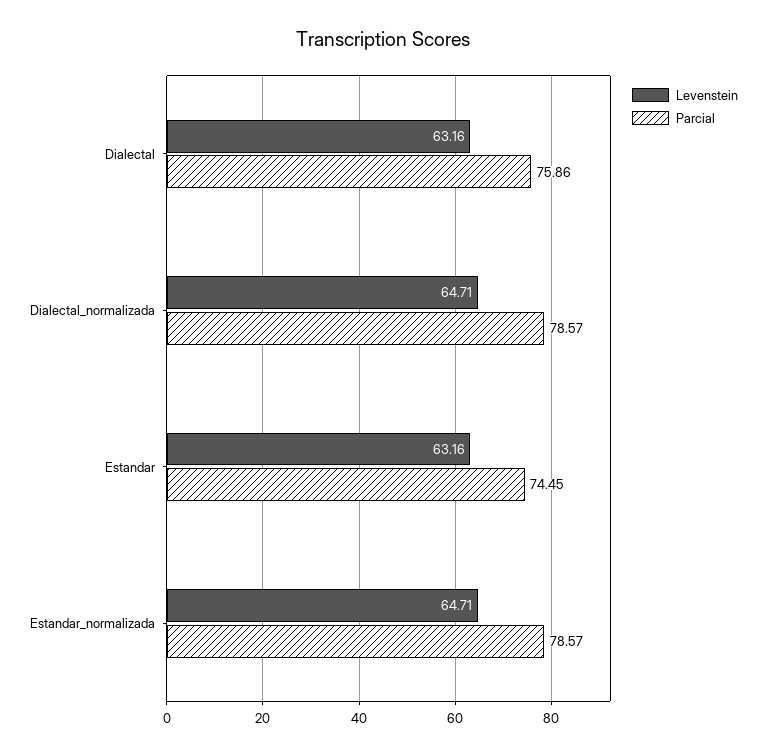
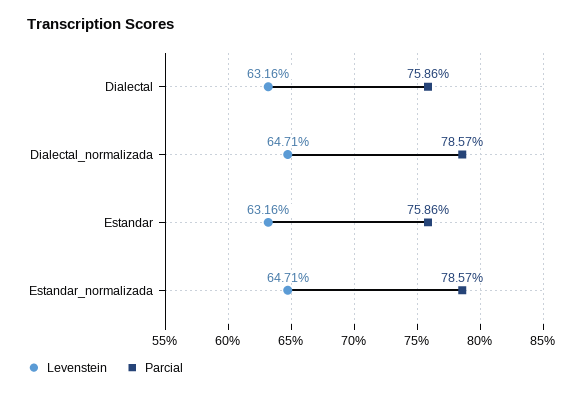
Parcial, Estandar: 74.45 -> 75.86

